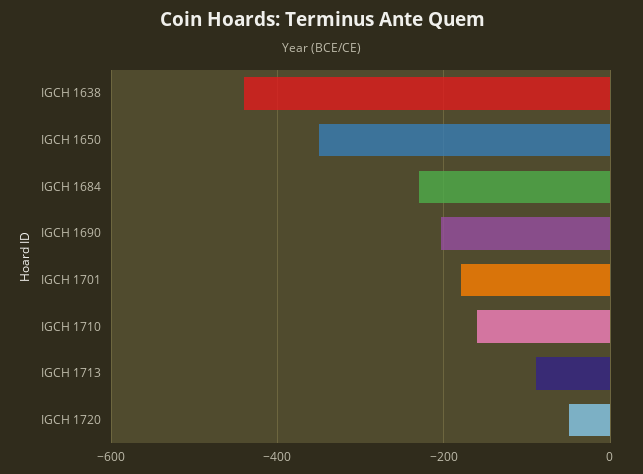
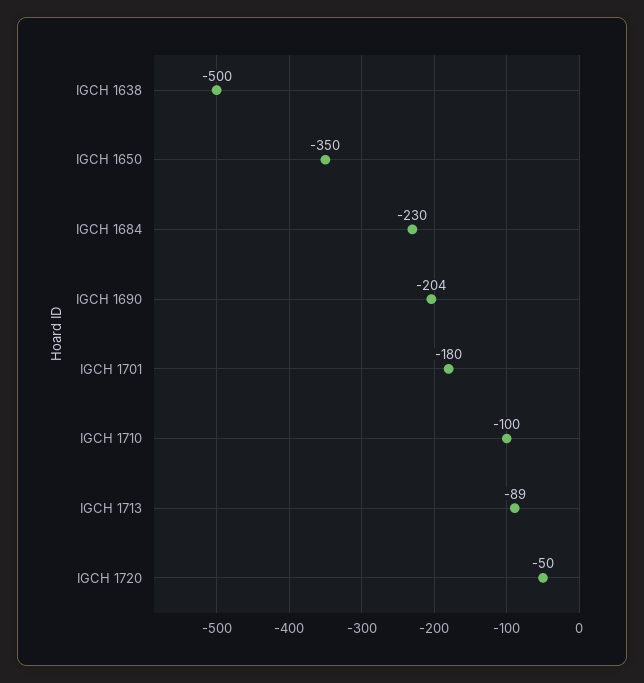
IGCH 1638: -440 -> -500
IGCH 1710: -160 -> -100

